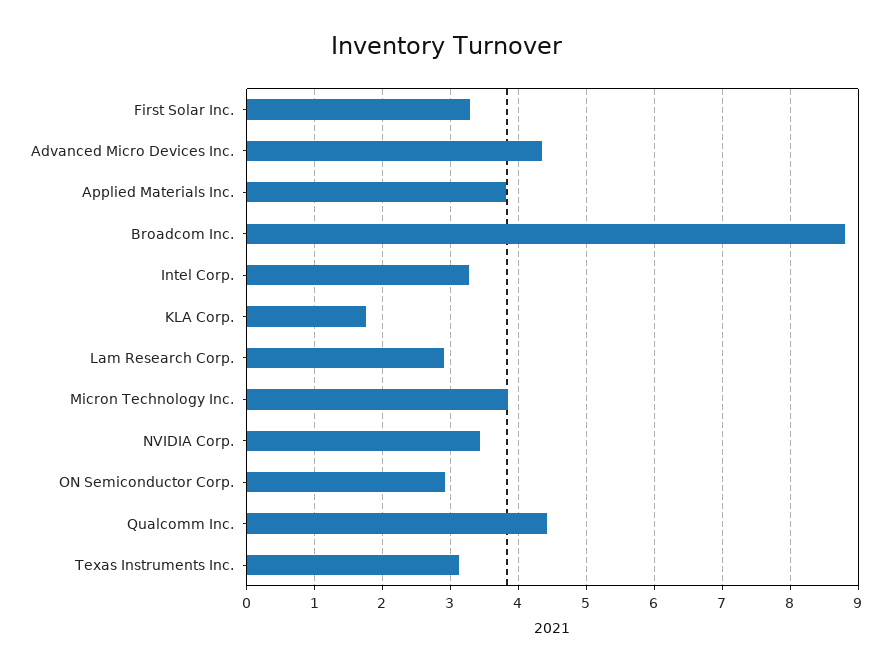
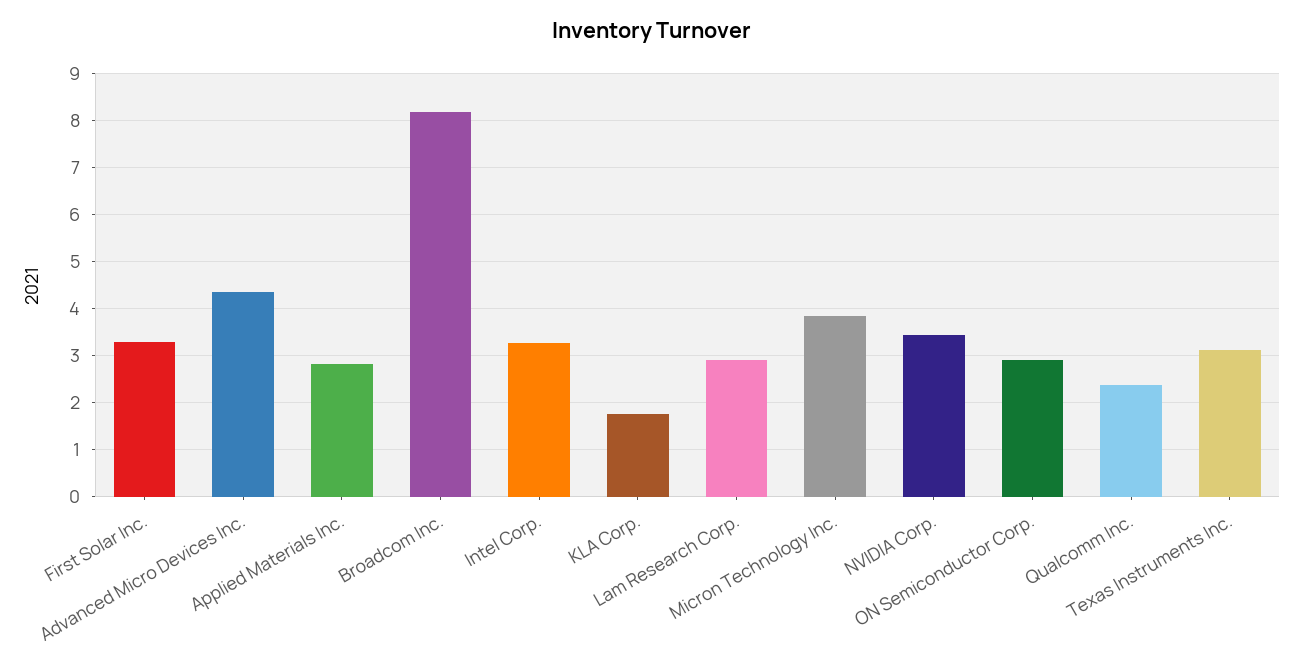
Applied Materials Inc.: 3.8 -> 2.8
Broadcom Inc.: 8.8 -> 8.2
Qualcomm Inc.: 4.4 -> 2.4

